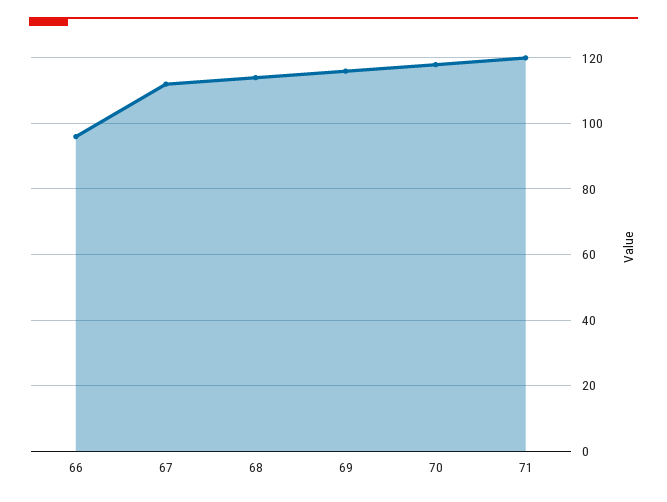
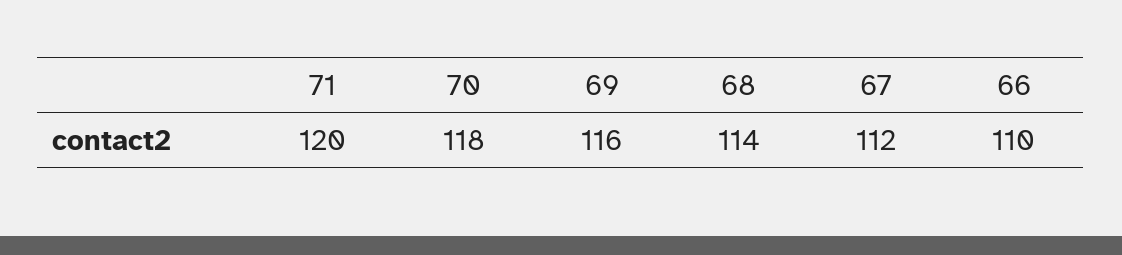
66: 95 -> 110

